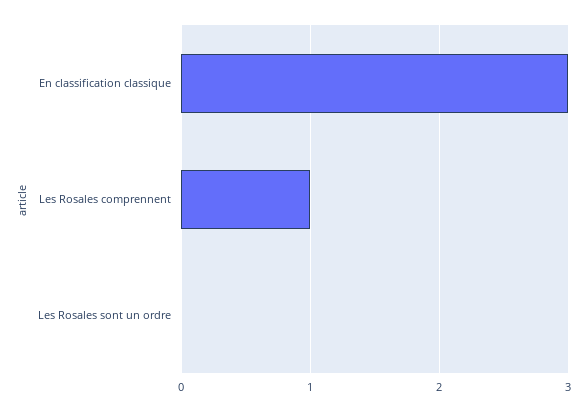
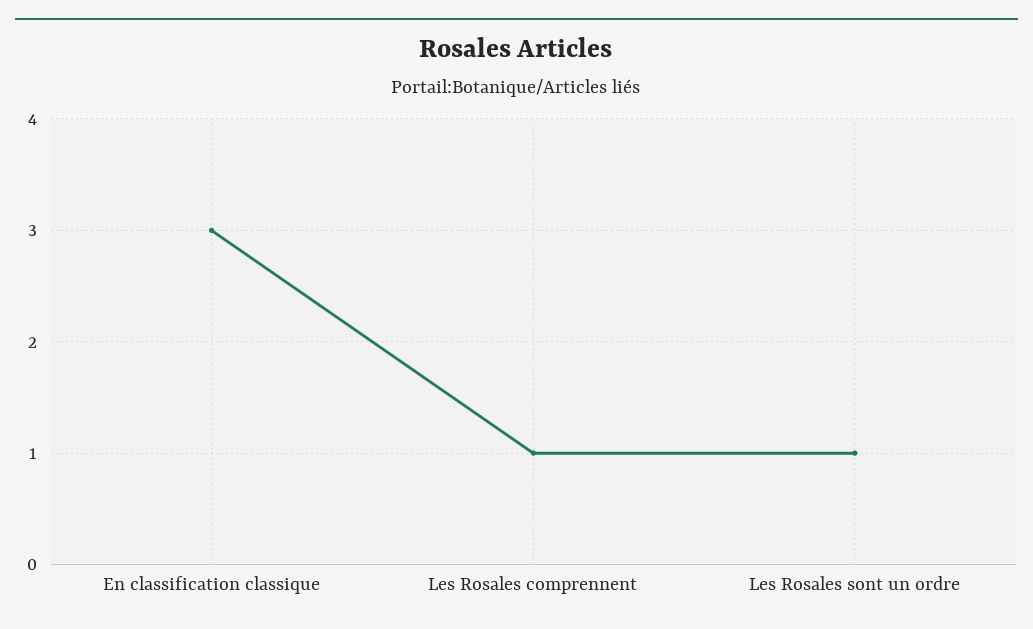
Les Rosales sont un ordre: 0 -> 1

